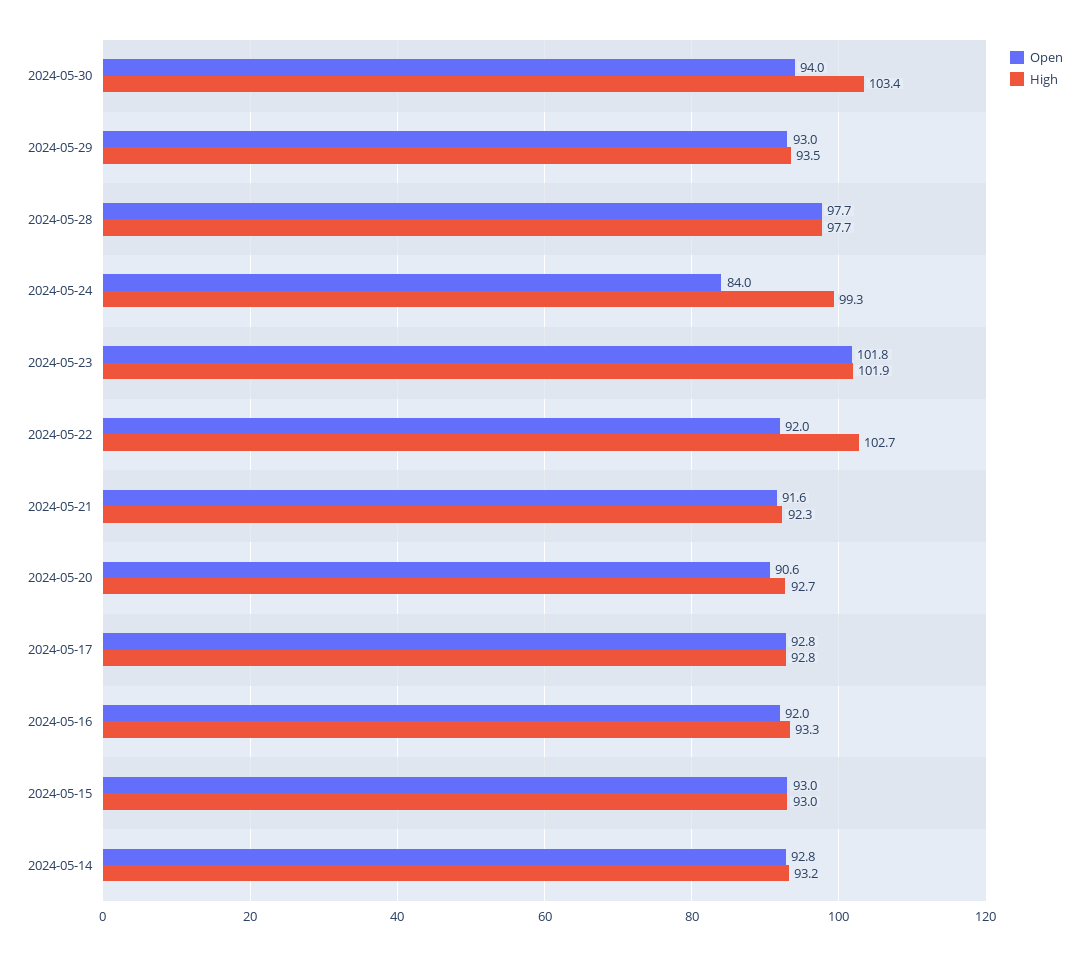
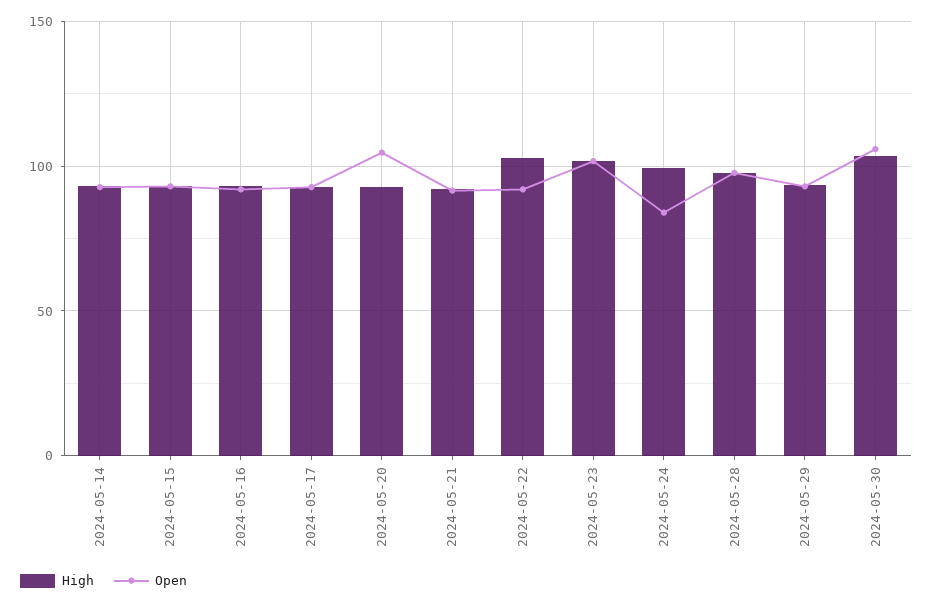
Open, 2024-05-30: 94 -> 105
Open, 2024-05-20: 90.6 -> 105

